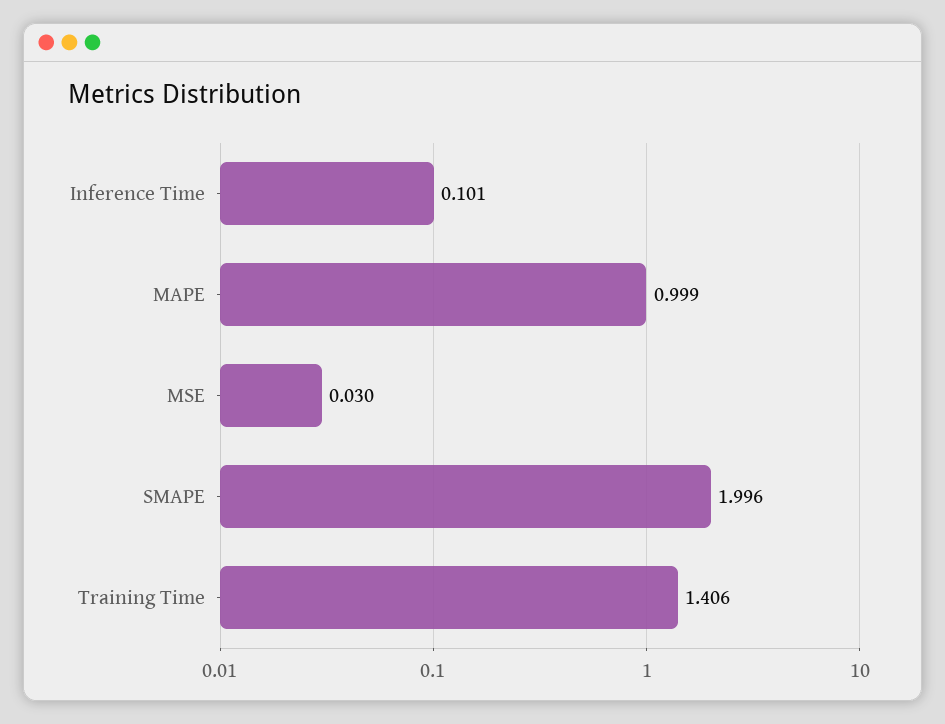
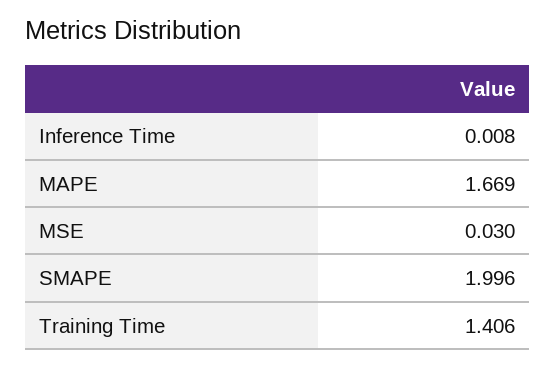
Inference Time: 0.101 -> 0.008
MAPE: 0.999 -> 1.669

